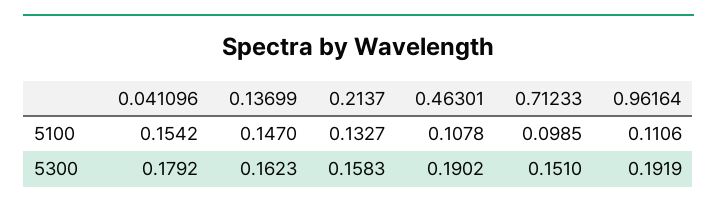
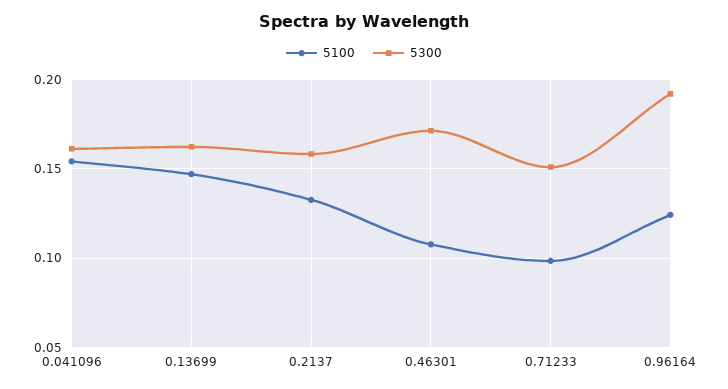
5100, 0.96164: 0.1106 -> 0.125
5300, 0.041096: 0.1792 -> 0.16
5300, 0.46301: 0.1902 -> 0.17

